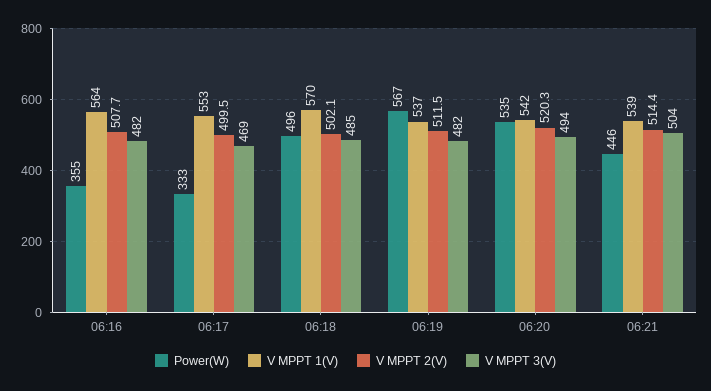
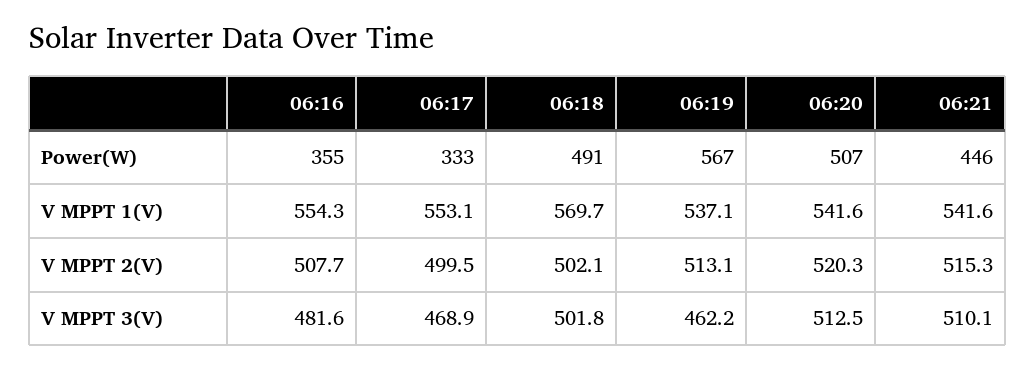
V MPPT 1(V), 06:16: 564 -> 554.3
Power(W), 06:18: 496 -> 491
V MPPT 3(V), 06:18: 485 -> 501.8
V MPPT 2(V), 06:19: 511.5 -> 513.1
V MPPT 3(V), 06:19: 482 -> 462.2
Power(W), 06:20: 535 -> 507
V MPPT 3(V), 06:20: 494 -> 512.5
V MPPT 1(V), 06:21: 539 -> 541.6
V MPPT 2(V), 06:21: 514.4 -> 515.3
V MPPT 3(V), 06:21: 504 -> 510.1

